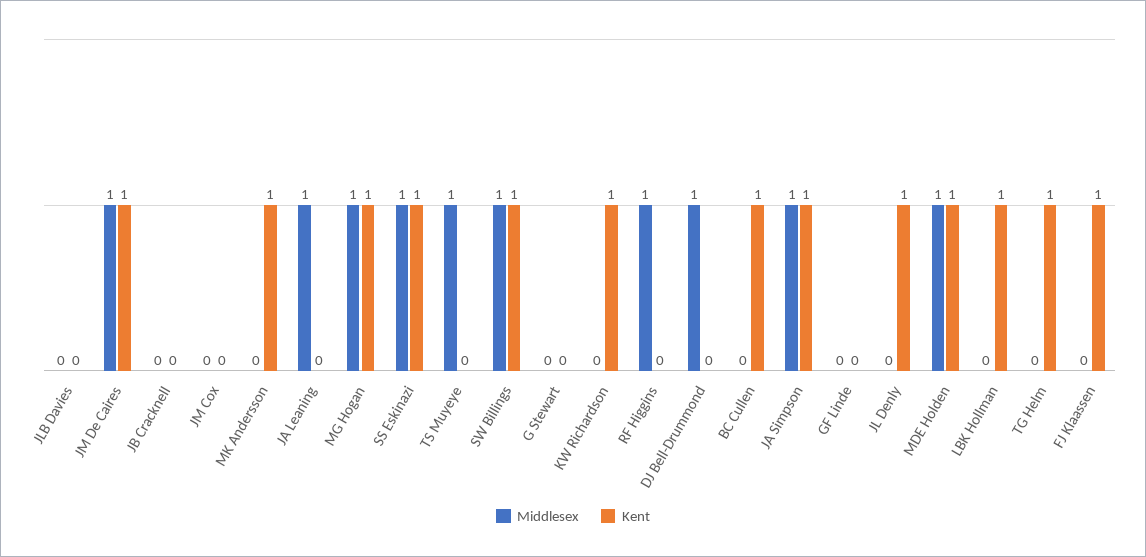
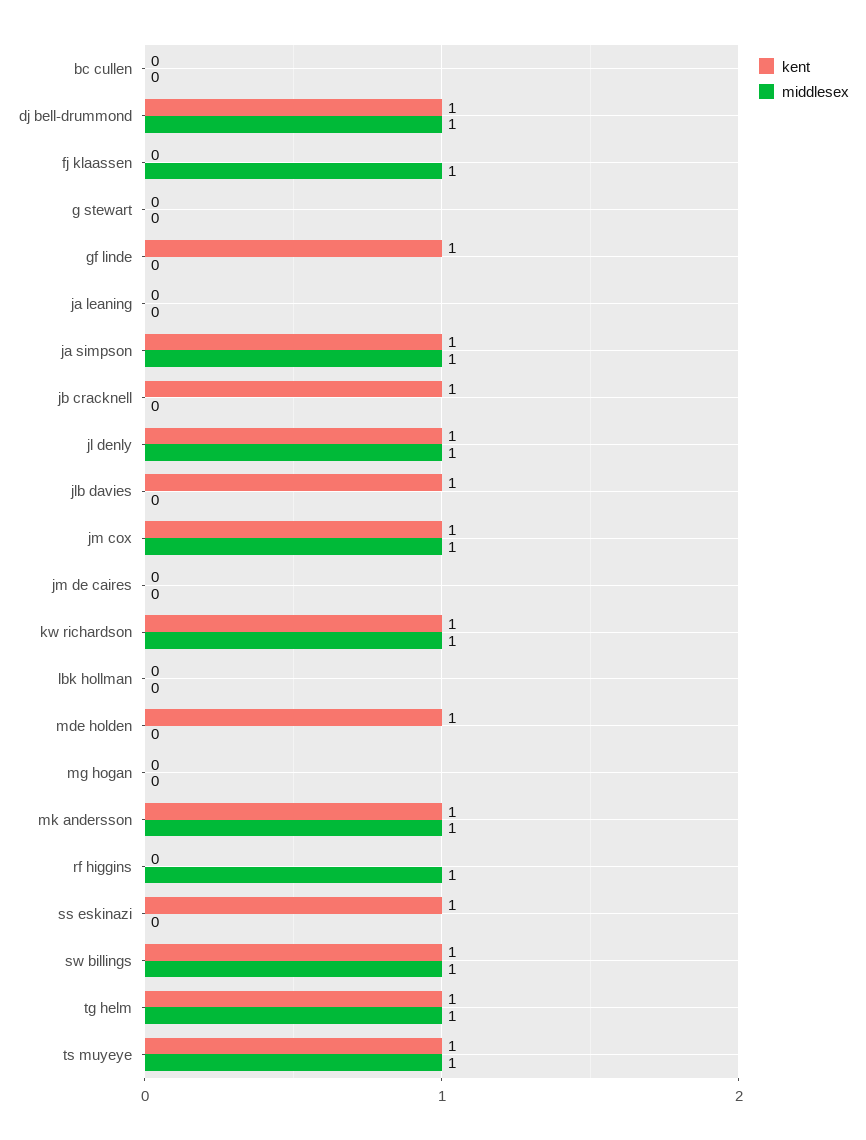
Kent, JLB Davies: 0 -> 1
Middlesex, JM De Caires: 1 -> 0
Kent, JM De Caires: 1 -> 0
Kent, JB Cracknell: 0 -> 1
Middlesex, JM Cox: 0 -> 1
Kent, JM Cox: 0 -> 1
Middlesex, MK Andersson: 0 -> 1
Middlesex, JA Leaning: 1 -> 0
Middlesex, MG Hogan: 1 -> 0
Kent, MG Hogan: 1 -> 0
Middlesex, SS Eskinazi: 1 -> 0
Kent, TS Muyeye: 0 -> 1
Middlesex, KW Richardson: 0 -> 1
Kent, DJ Bell-Drummond: 0 -> 1
Kent, BC Cullen: 1 -> 0
Kent, GF Linde: 0 -> 1
Middlesex, JL Denly: 0 -> 1
Middlesex, MDE Holden: 1 -> 0
Kent, LBK Hollman: 1 -> 0
Middlesex, TG Helm: 0 -> 1
Middlesex, FJ Klaassen: 0 -> 1
Kent, FJ Klaassen: 1 -> 0

